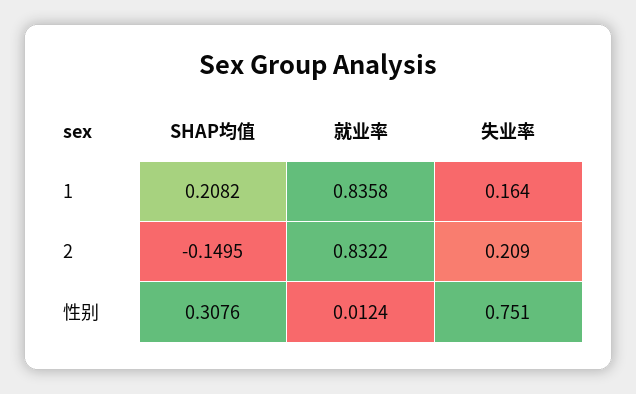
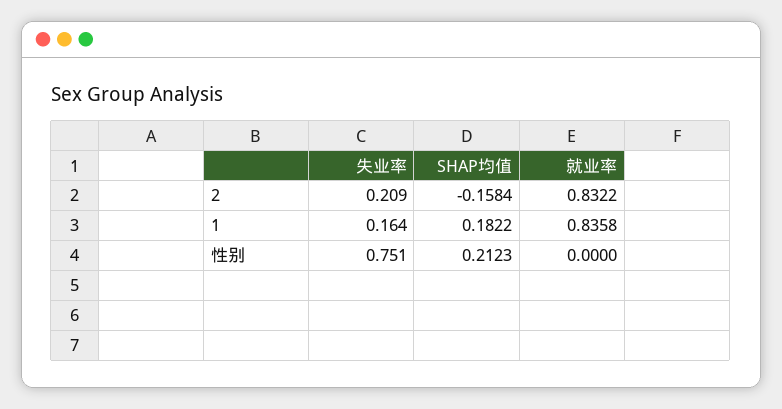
SHAP均值, 1: 0.2082 -> 0.1822
SHAP均值, 2: -0.1495 -> -0.1584
SHAP均值, 性别: 0.3076 -> 0.2123
就业率, 性别: 0.0124 -> 0

